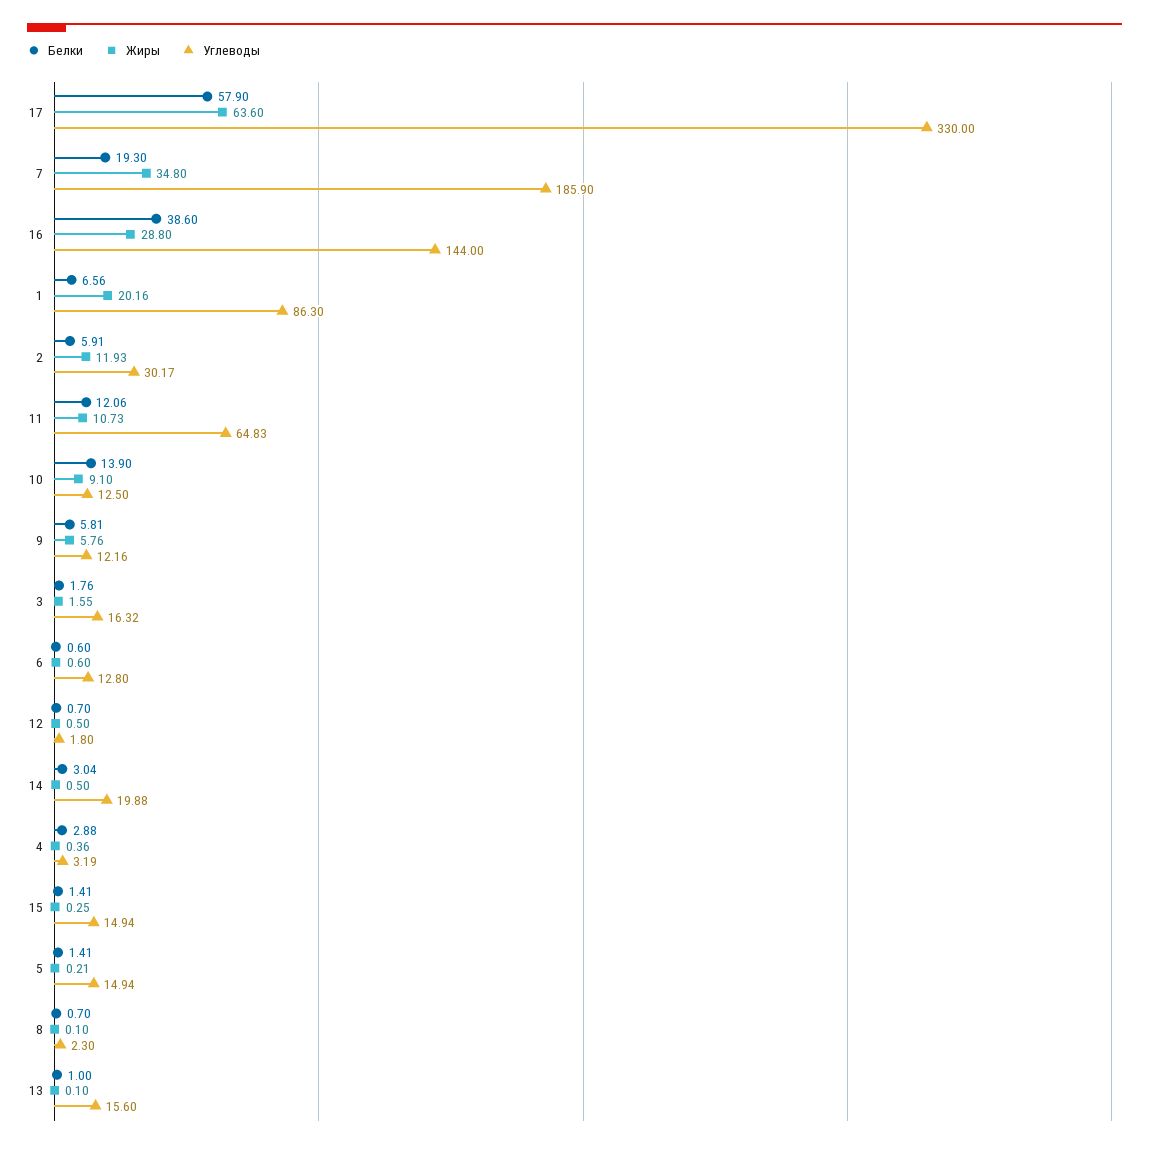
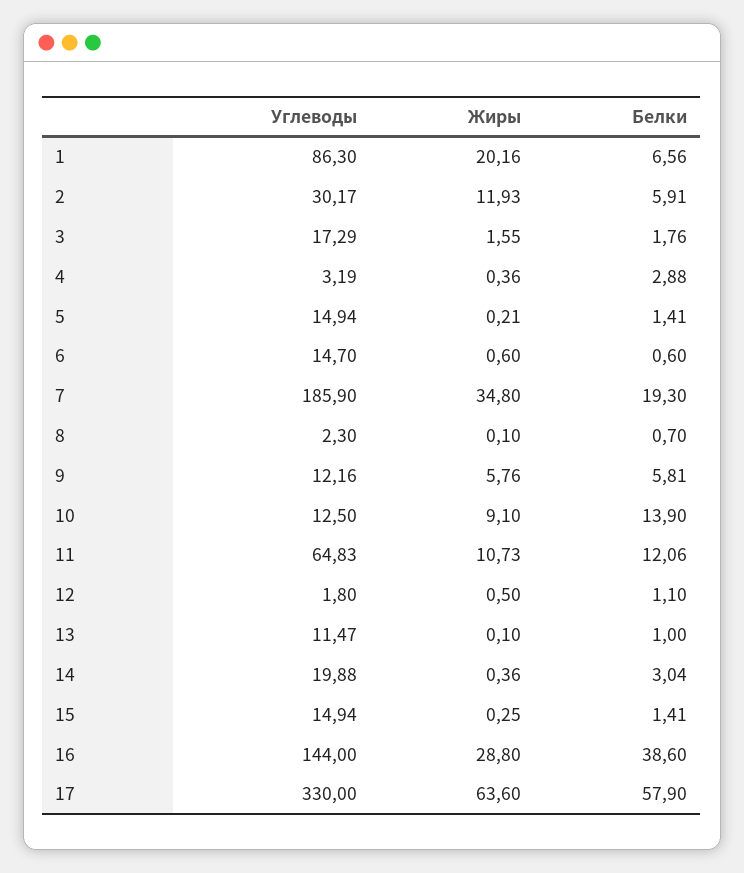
Углеводы, 3: 16.32 -> 17.29
Углеводы, 6: 12.8 -> 14.7
Белки, 12: 0.7 -> 1.1
Жиры, 14: 0.5 -> 0.36
Углеводы, 13: 15.6 -> 11.47

